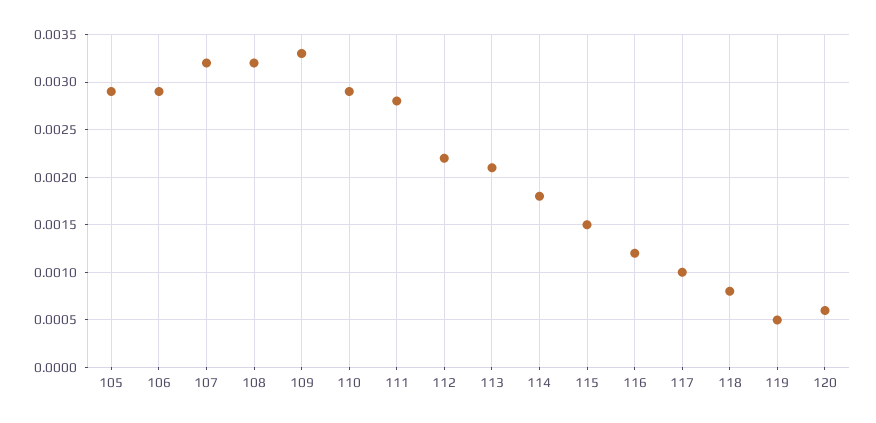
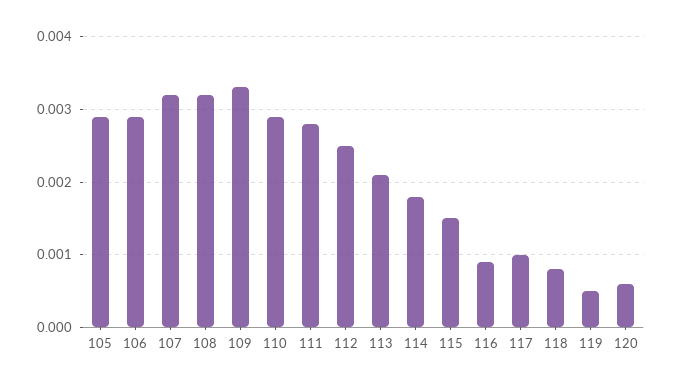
112: 0.0022 -> 0.0025
116: 0.0012 -> 0.0009

